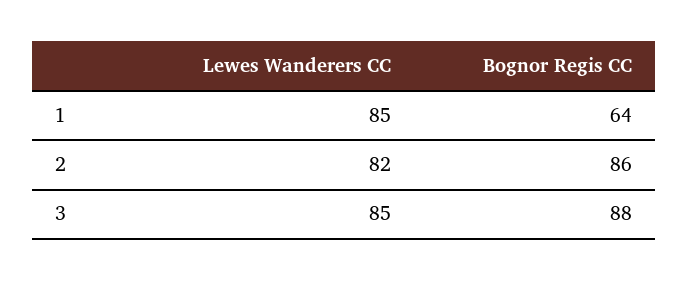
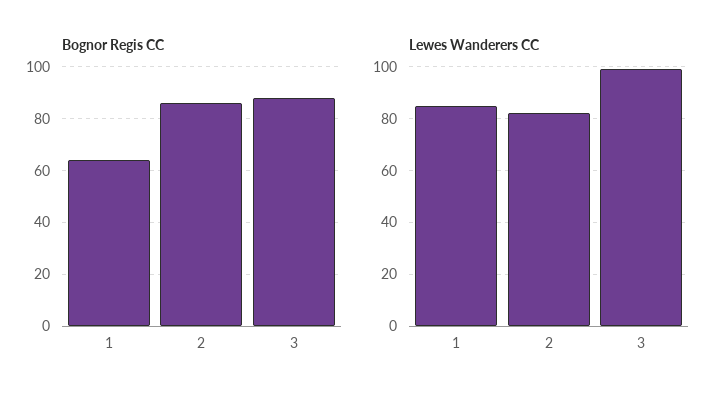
Lewes Wanderers CC, 3: 85 -> 100

